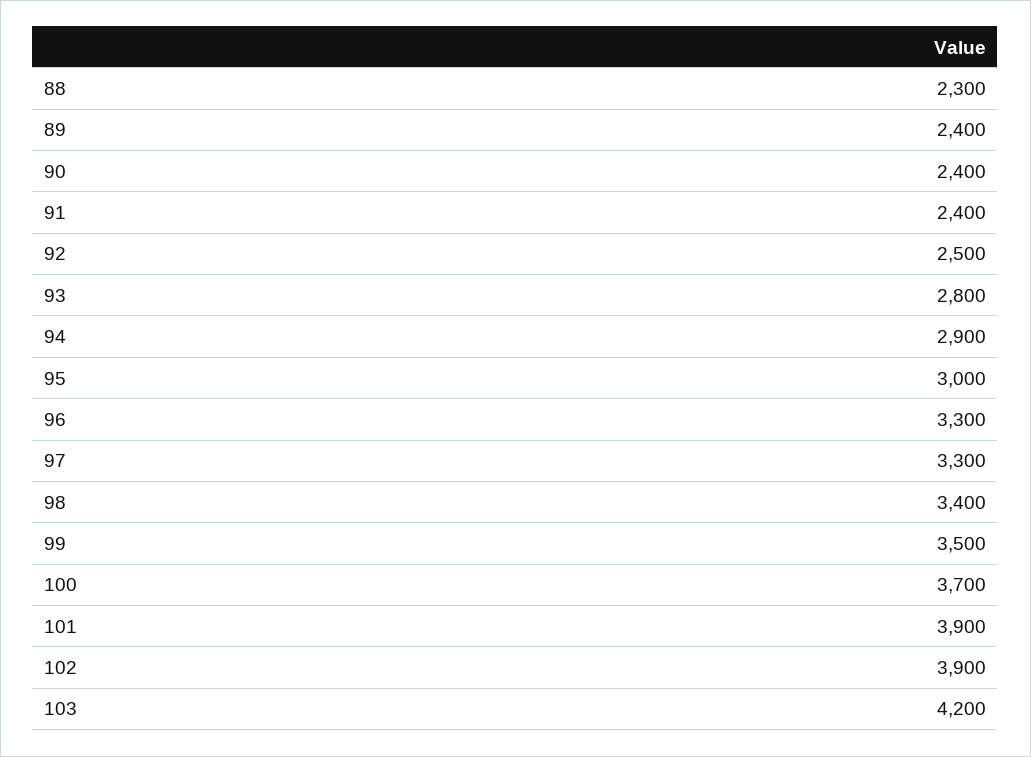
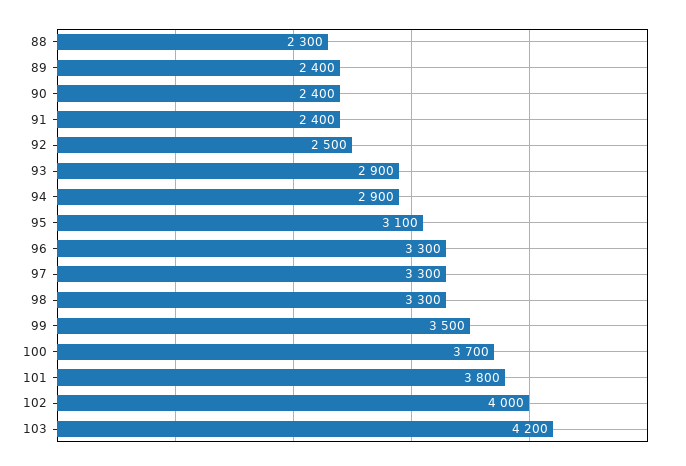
93: 2800 -> 2900
95: 3000 -> 3100
98: 3400 -> 3300
101: 3900 -> 3800
102: 3900 -> 4000

